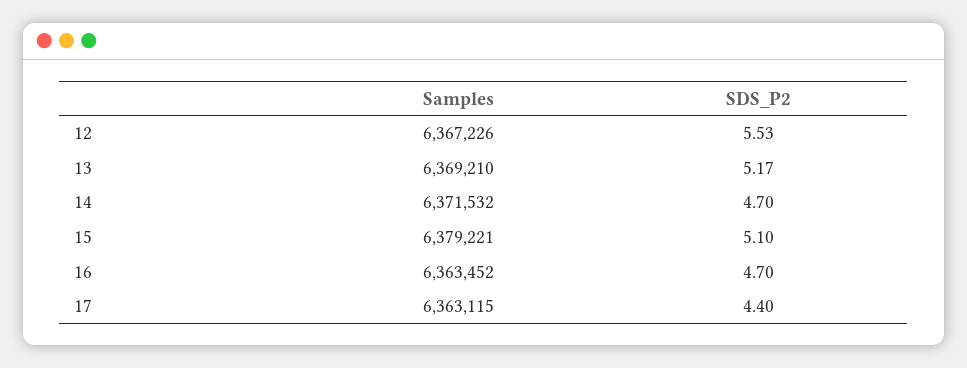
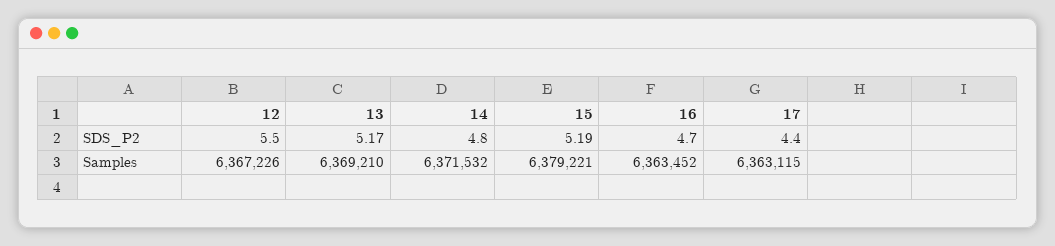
SDS_P2, 12: 5.53 -> 5.5
SDS_P2, 14: 4.7 -> 4.8
SDS_P2, 15: 5.1 -> 5.19

